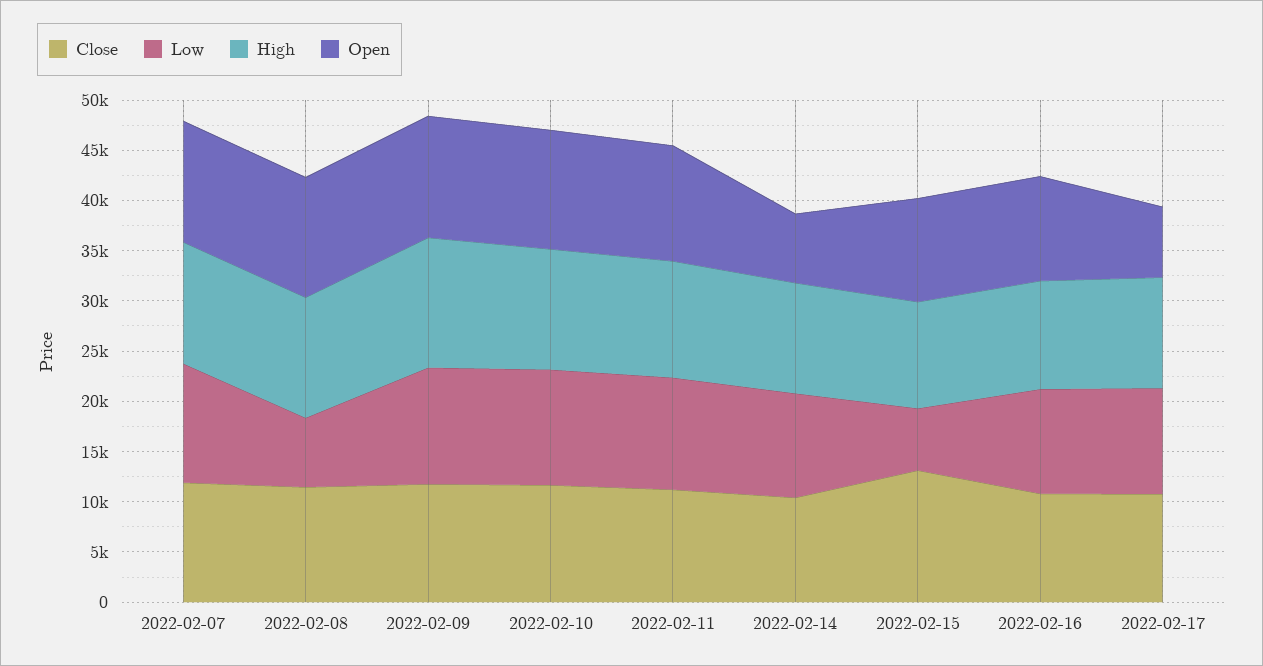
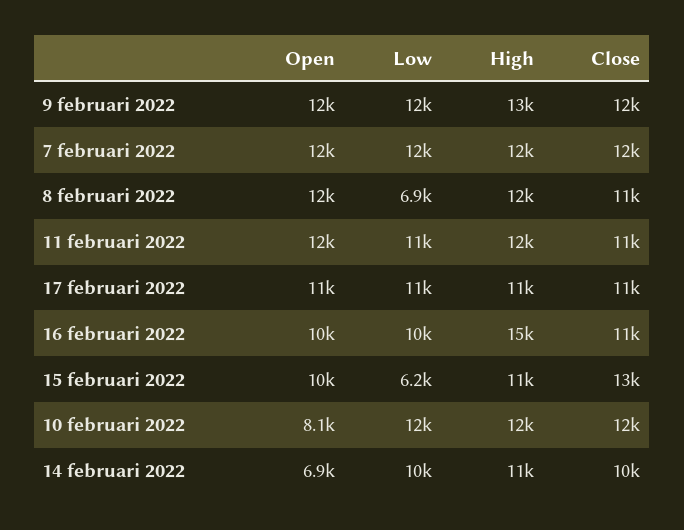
Open, 2022-02-10: 12000 -> 8100
High, 2022-02-16: 11000 -> 15000
Open, 2022-02-17: 7000 -> 11000

